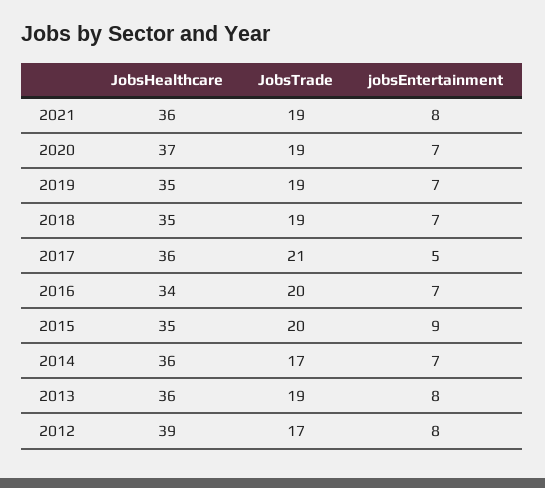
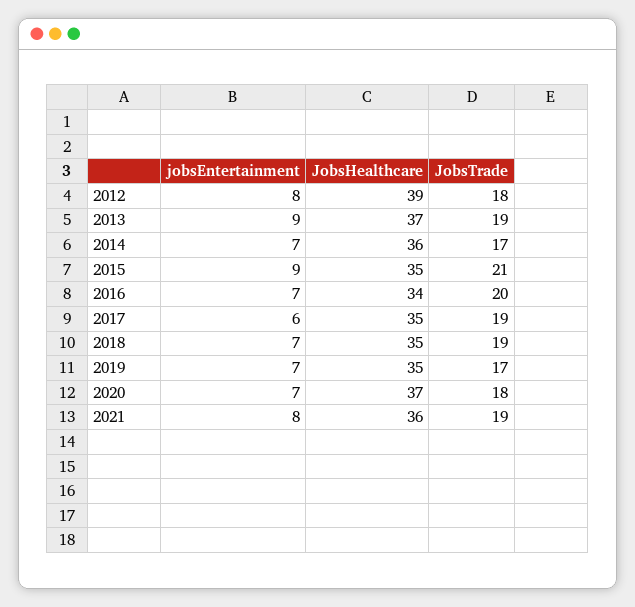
JobsTrade, 2020: 19 -> 18
JobsTrade, 2019: 19 -> 17
JobsHealthcare, 2017: 36 -> 35
JobsTrade, 2017: 21 -> 19
jobsEntertainment, 2017: 5 -> 6
JobsTrade, 2015: 20 -> 21
JobsHealthcare, 2013: 36 -> 37
jobsEntertainment, 2013: 8 -> 9
JobsTrade, 2012: 17 -> 18

